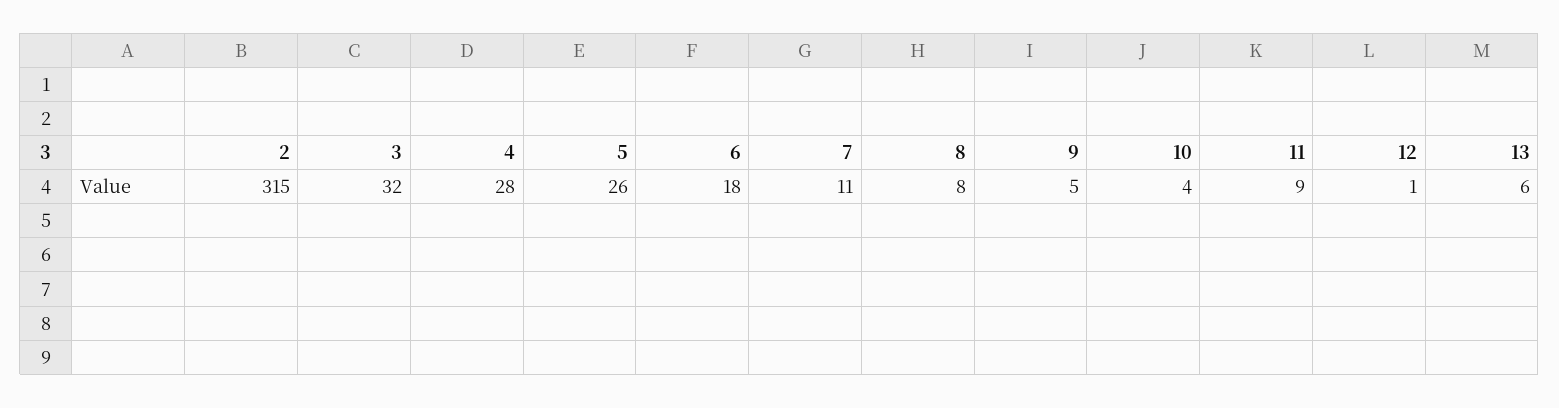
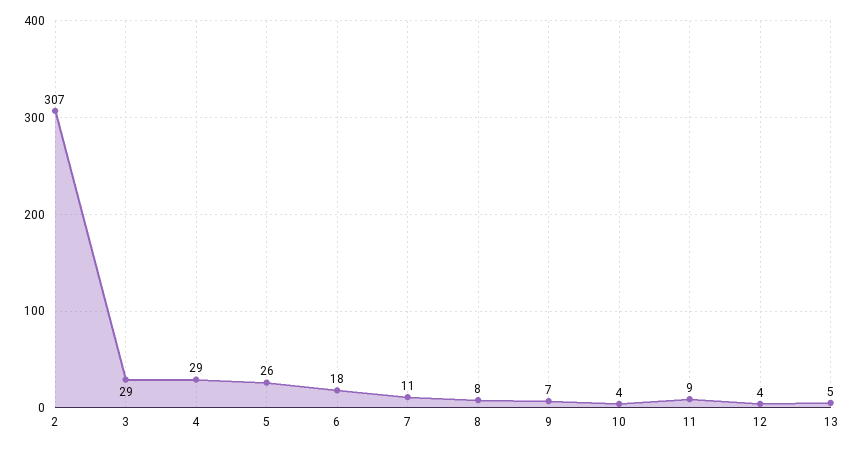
2: 315 -> 307
3: 32 -> 29
4: 28 -> 29
9: 5 -> 7
12: 1 -> 4
13: 6 -> 5

